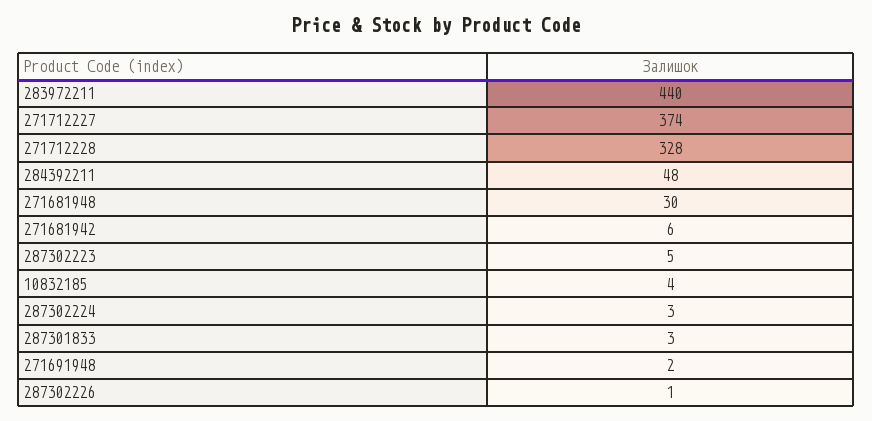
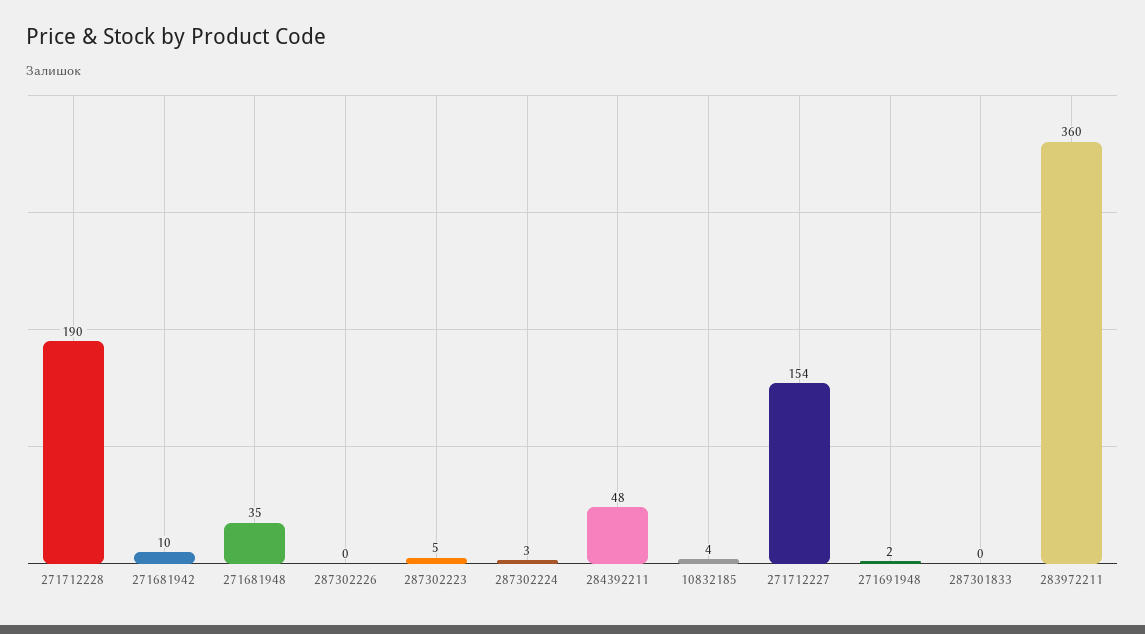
283972211: 440 -> 360
271712227: 374 -> 154
271712228: 328 -> 190
271681948: 30 -> 35
271681942: 6 -> 10
287301833: 3 -> 0
287302226: 1 -> 0

